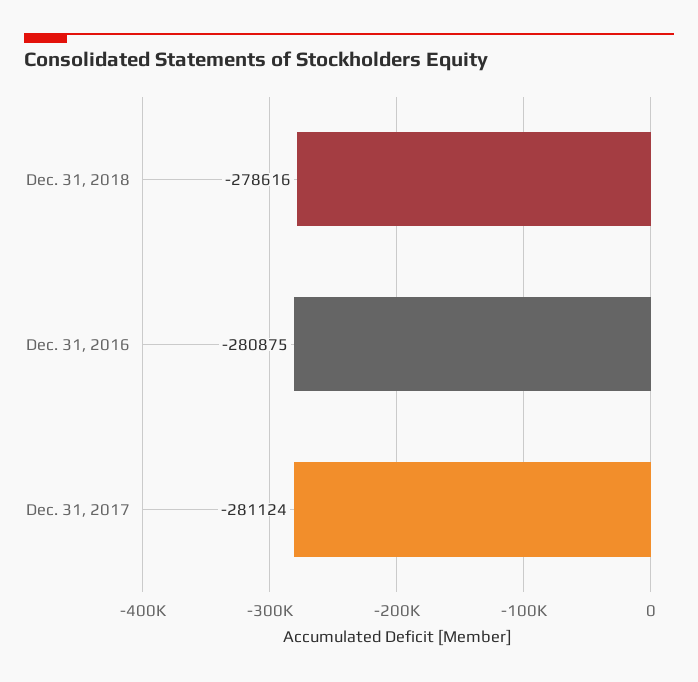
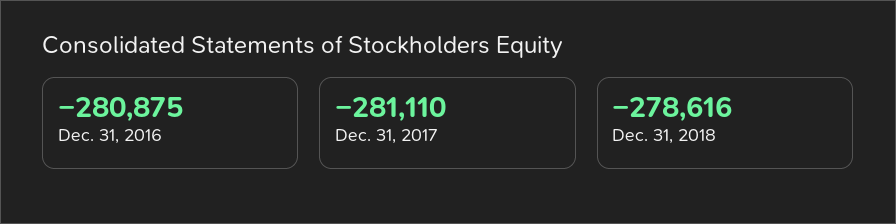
Dec. 31, 2017: -281124 -> -281110

